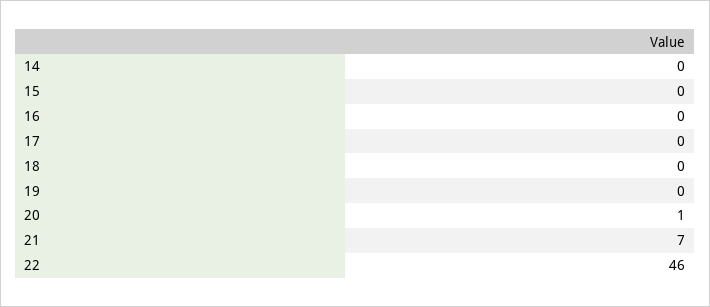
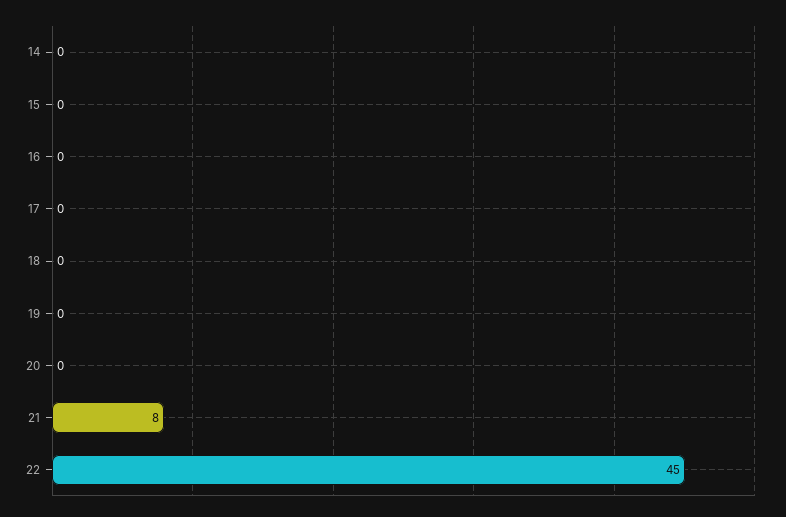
20: 1 -> 0
21: 7 -> 8
22: 46 -> 45

